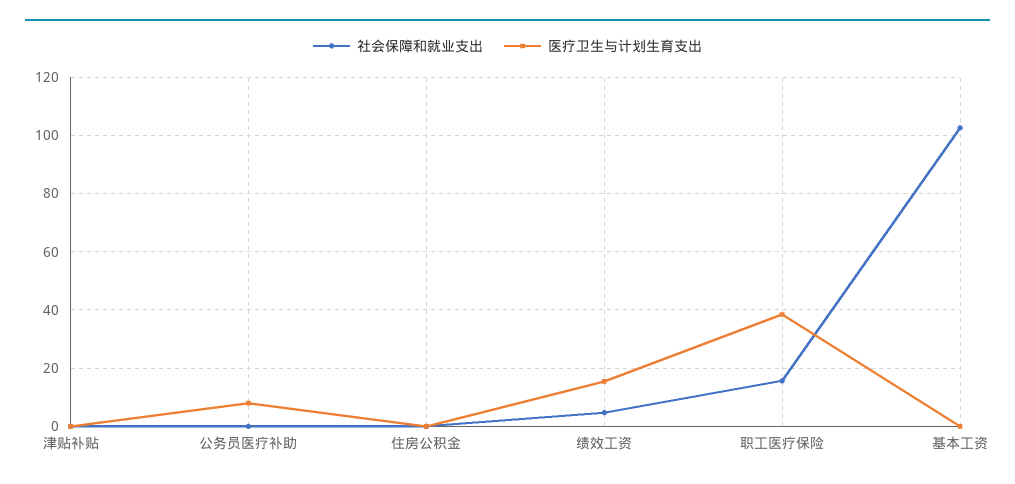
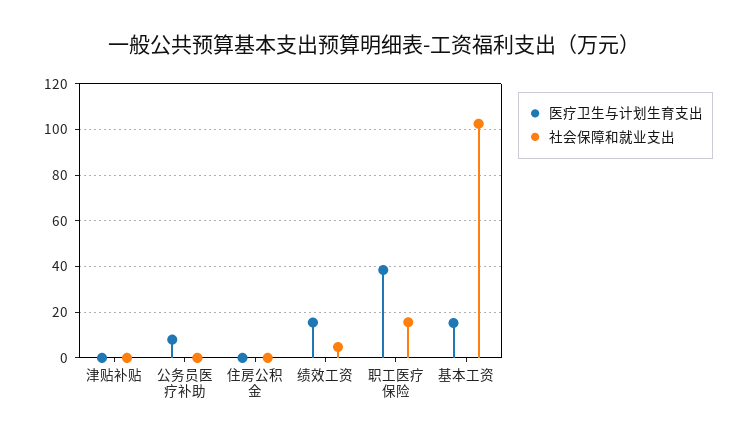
医疗卫生与计划生育支出, 基本工资: 0 -> 15

